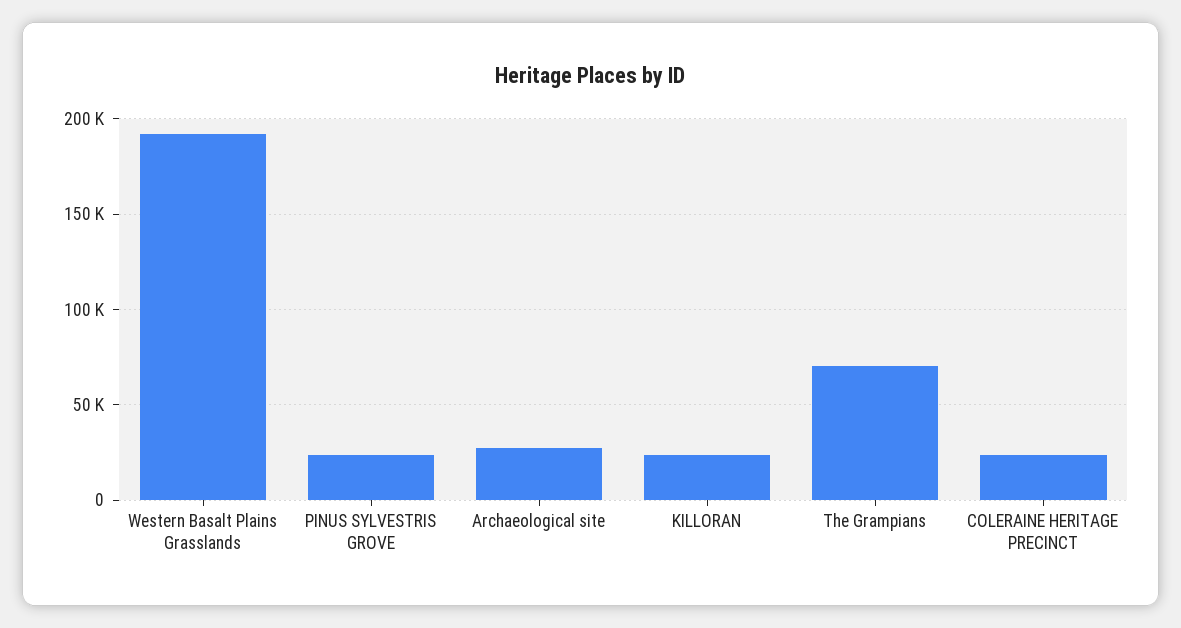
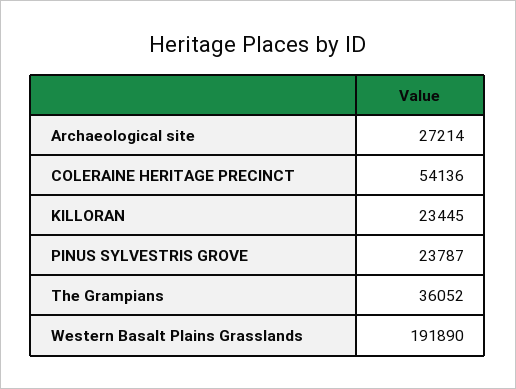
The Grampians: 70000 -> 36052
COLERAINE HERITAGE PRECINCT: 25000 -> 54136

